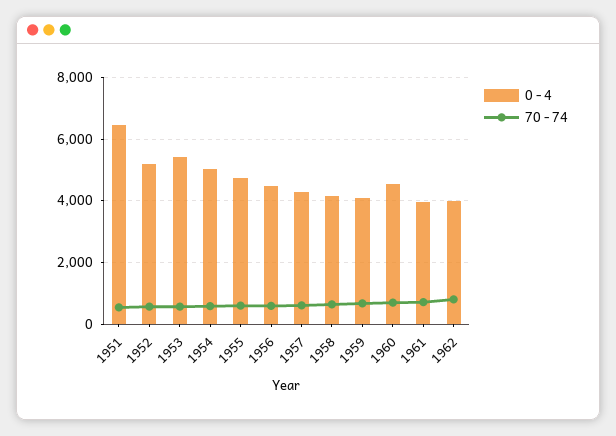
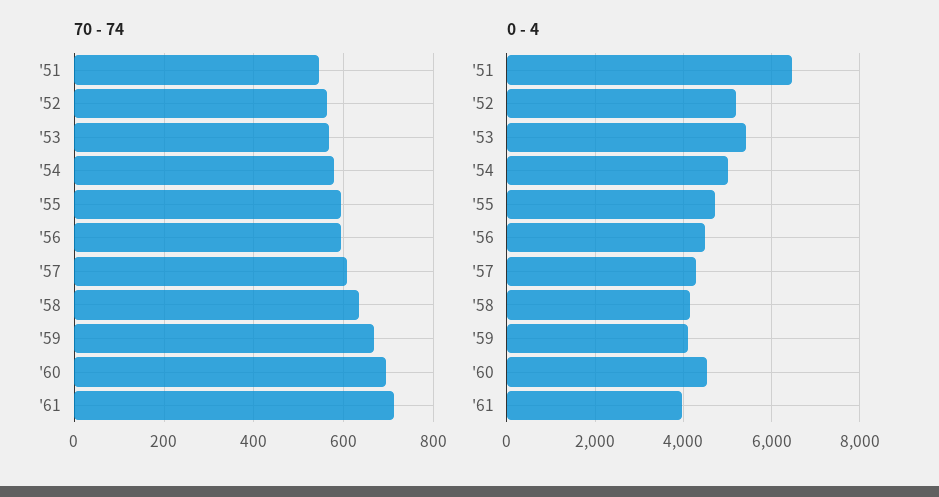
0 - 4, 1962: 4000 -> none
70 - 74, 1962: 800 -> none

